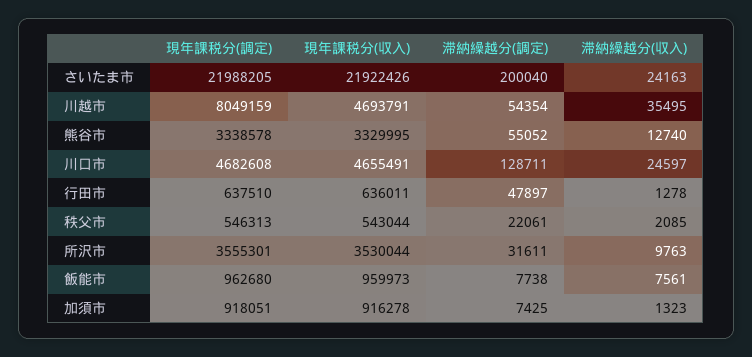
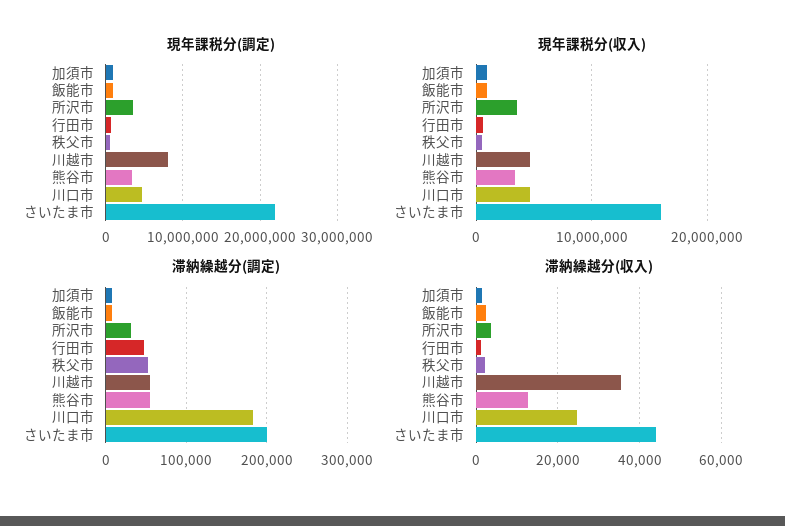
現年課税分(収入), さいたま市: 21922426 -> 16000000
滞納繰越分(収入), さいたま市: 24163 -> 44000
滞納繰越分(調定), 川口市: 128711 -> 180000
滞納繰越分(調定), 秩父市: 22061 -> 50000
滞納繰越分(収入), 所沢市: 9763 -> 4000
滞納繰越分(収入), 飯能市: 7561 -> 2000

